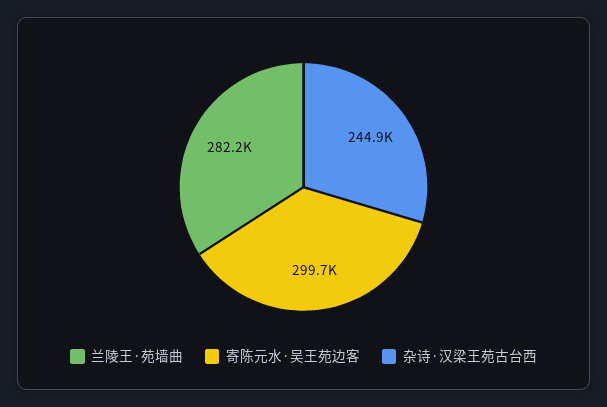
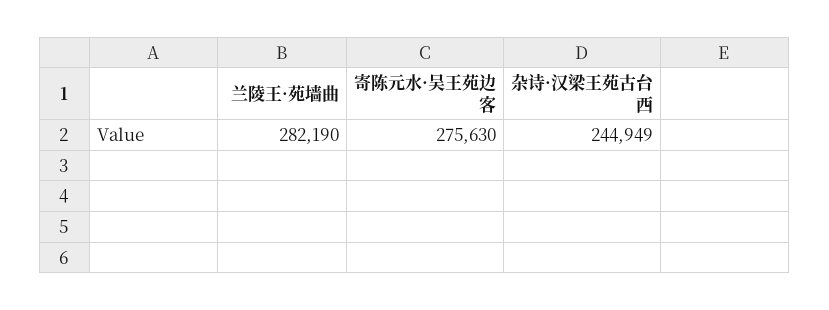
寄陈元水·吴王苑边客: 299700 -> 275630

